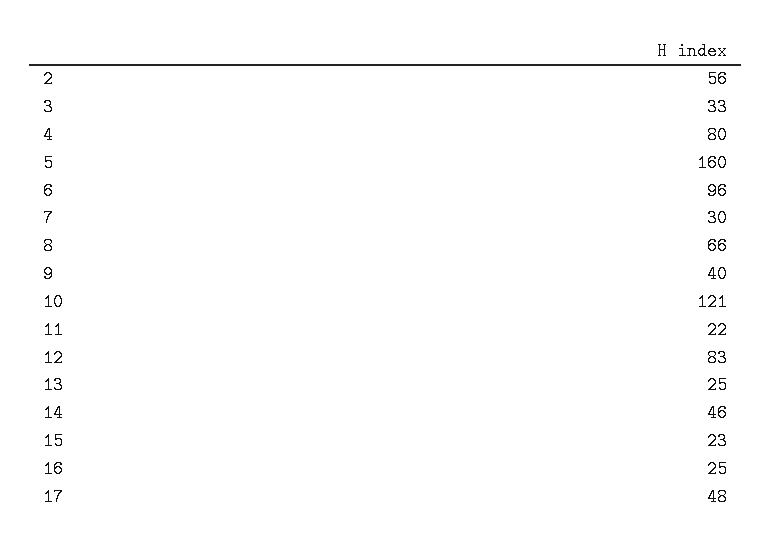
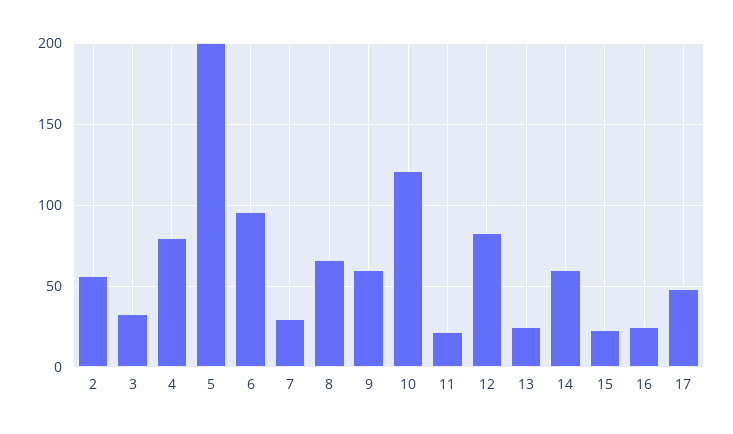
5: 160 -> 200
9: 40 -> 60
14: 46 -> 60

